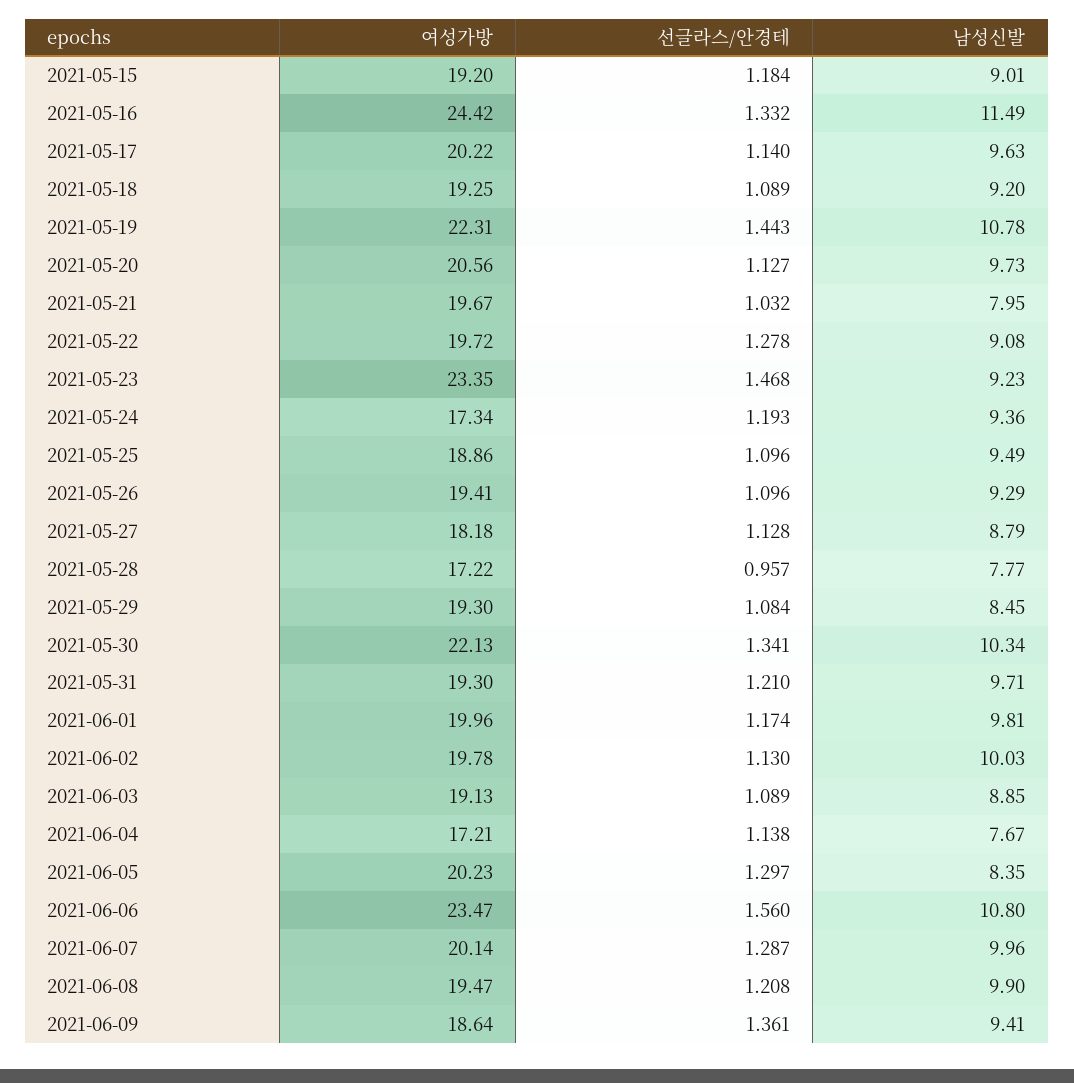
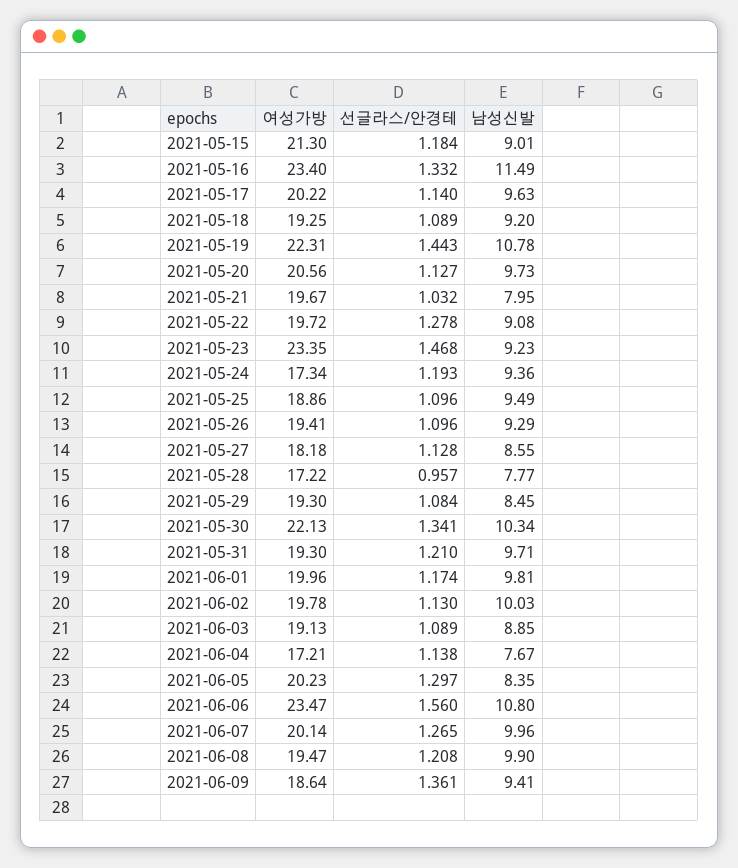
여성가방, 2021-05-15: 19.2 -> 21.3
여성가방, 2021-05-16: 24.42 -> 23.4
남성신발, 2021-05-27: 8.79 -> 8.55
선글라스/안경테, 2021-06-07: 1.287 -> 1.265

